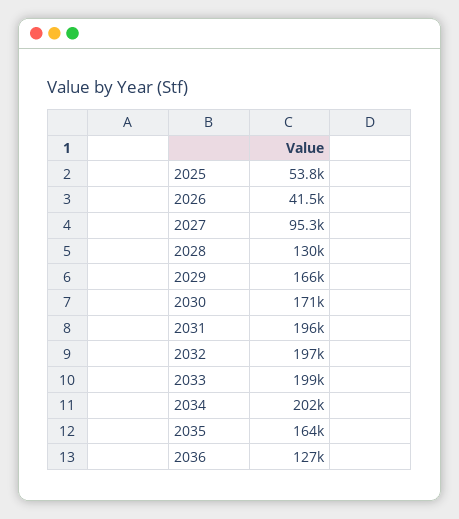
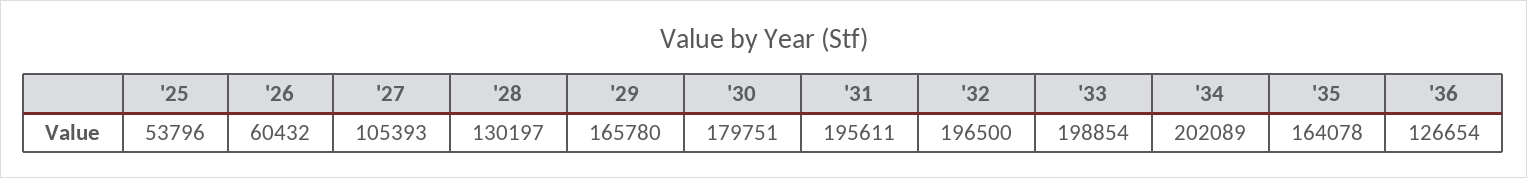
2026: 41500 -> 60432
2027: 95300 -> 105393
2030: 171000 -> 179751

